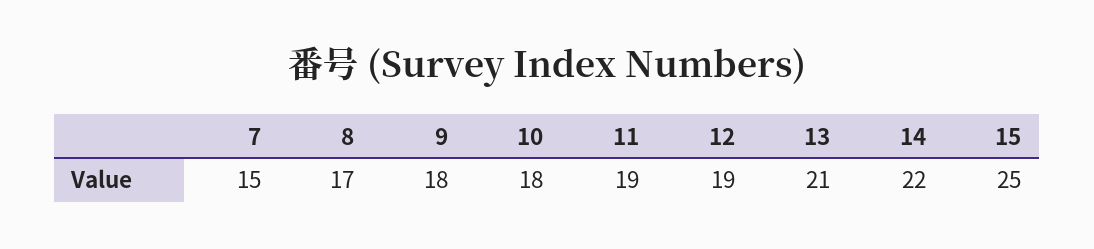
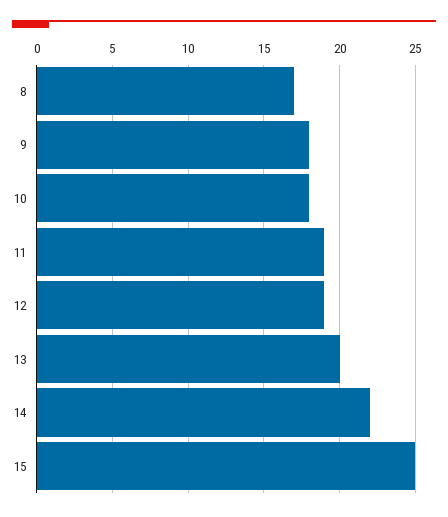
7: 15 -> none
13: 21 -> 20

